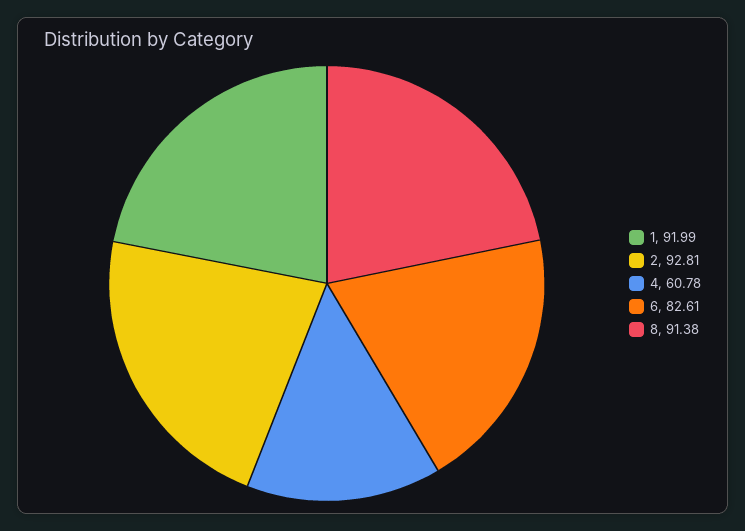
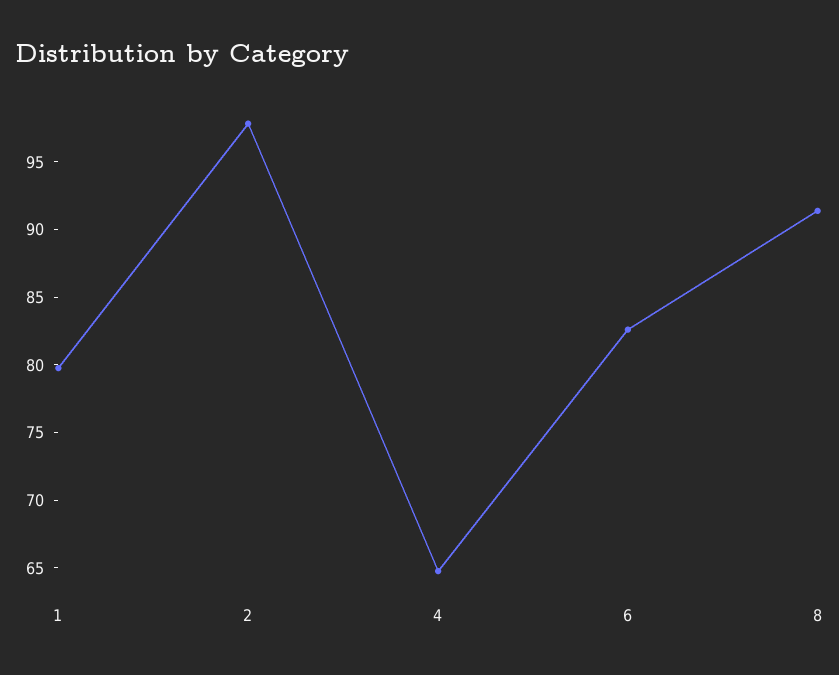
1: 91.99 -> 80
2: 92.81 -> 98
4: 60.78 -> 65

